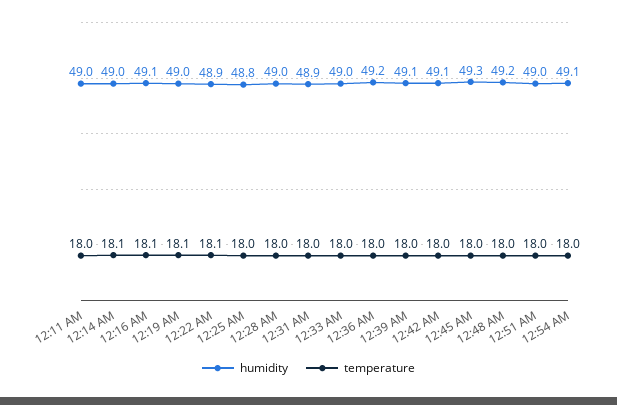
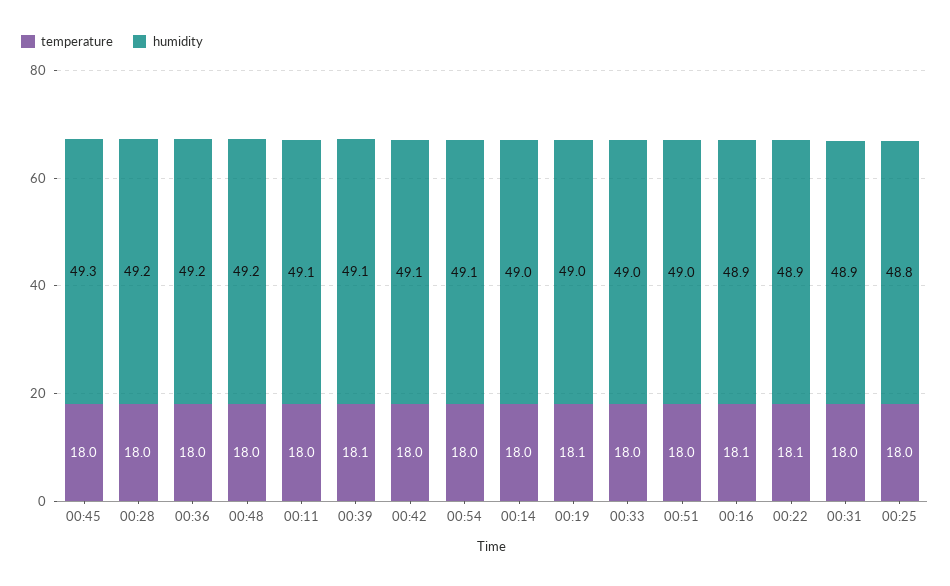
humidity, 12:11 AM: 49 -> 49.1
temperature, 12:14 AM: 18.1 -> 18
humidity, 12:16 AM: 49.1 -> 48.9
humidity, 12:28 AM: 49 -> 49.2
temperature, 12:39 AM: 18 -> 18.1

